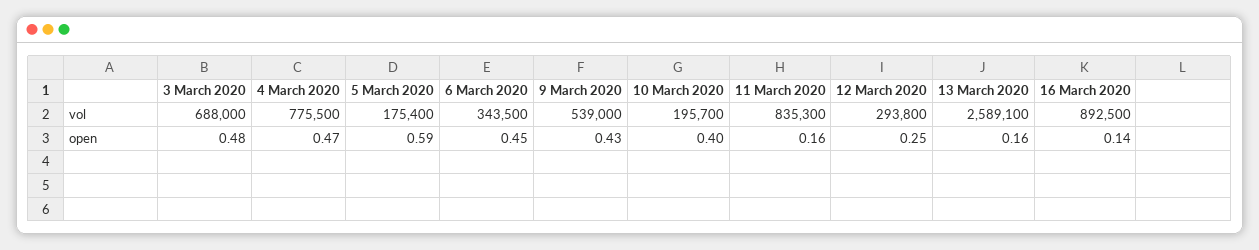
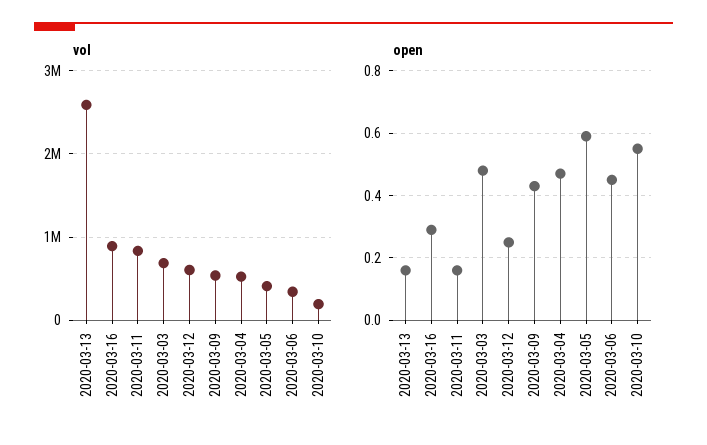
vol, 4 March 2020: 775500 -> 500000
vol, 5 March 2020: 175400 -> 400000
vol, 12 March 2020: 293800 -> 600000
open, 10 March 2020: 0.4 -> 0.55
open, 16 March 2020: 0.14 -> 0.3

